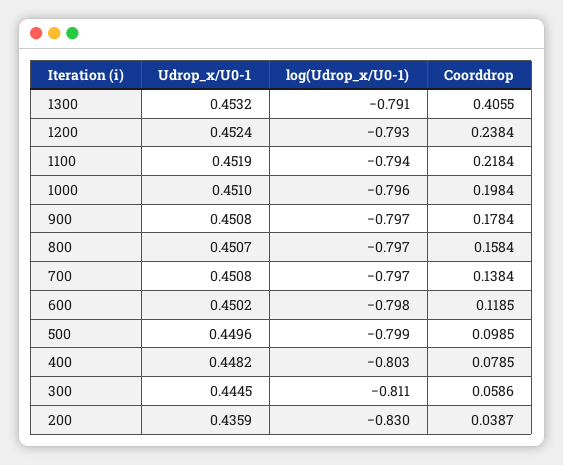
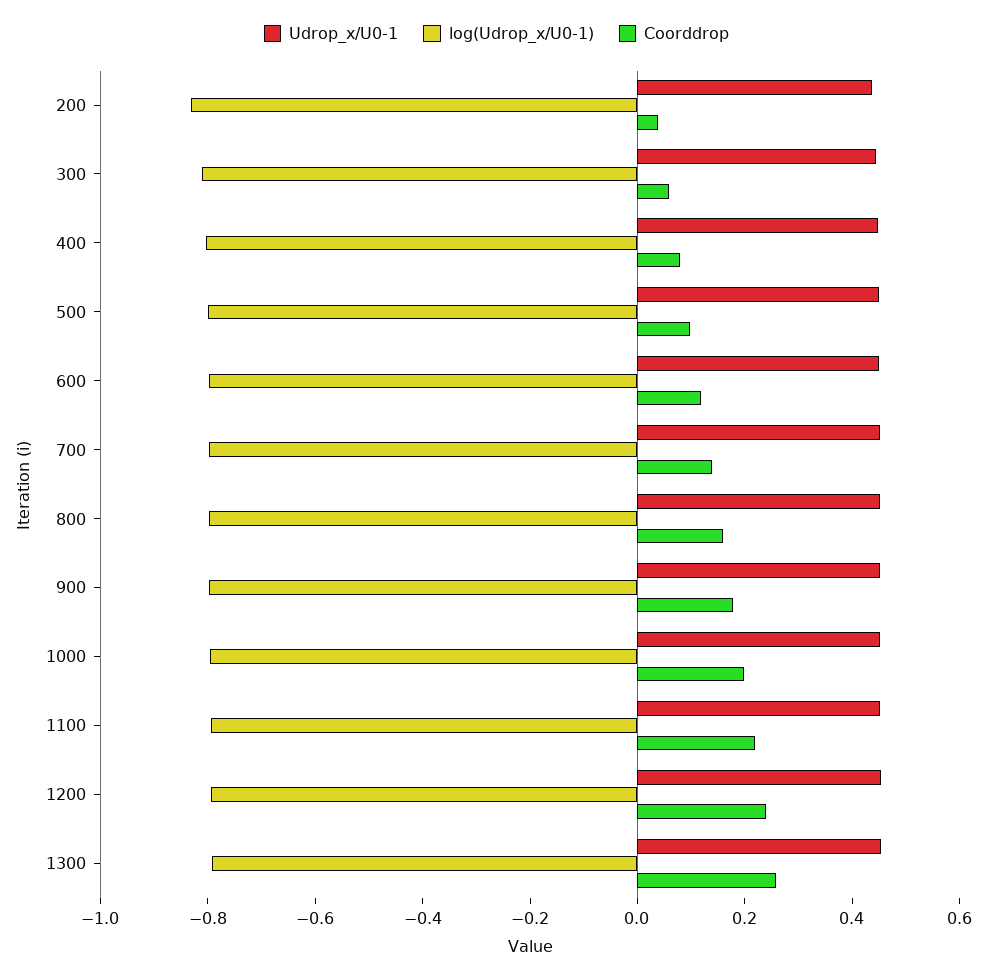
Coorddrop, 1300: 0.4055 -> 0.25

